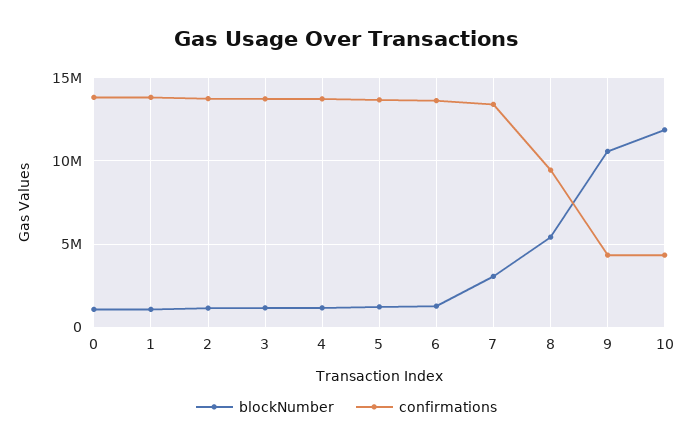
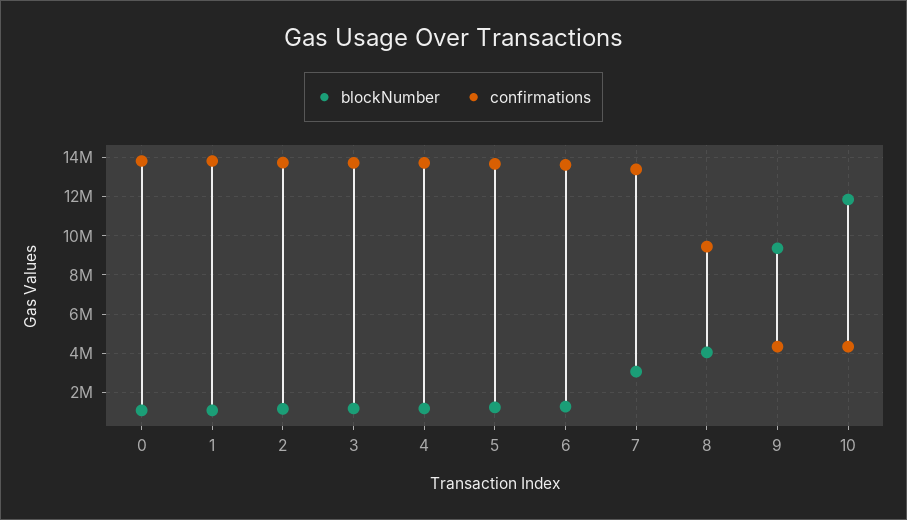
blockNumber, 8: 5500000 -> 4000000
blockNumber, 9: 10500000 -> 9500000

